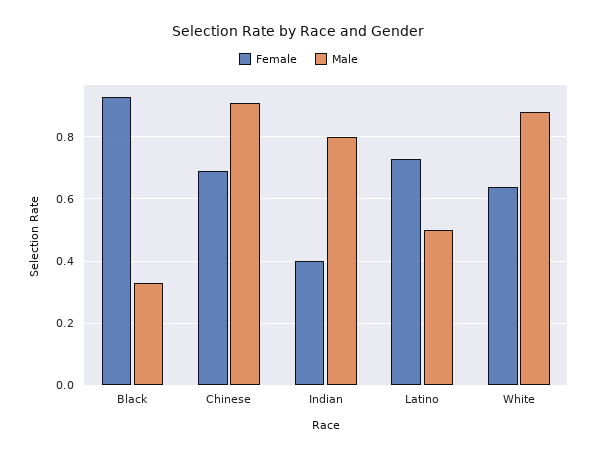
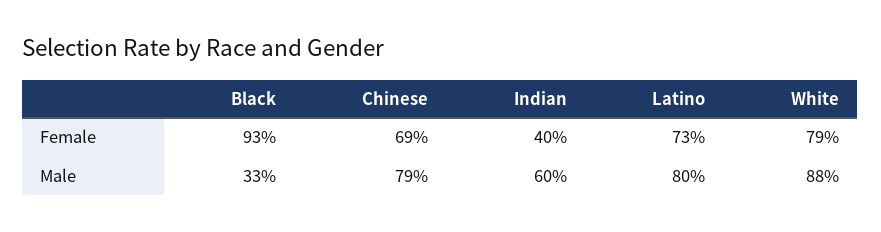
Male, Chinese: 0.9 -> 0.79
Male, Indian: 0.8 -> 0.6
Male, Latino: 0.5 -> 0.8
Female, White: 0.65 -> 0.79

